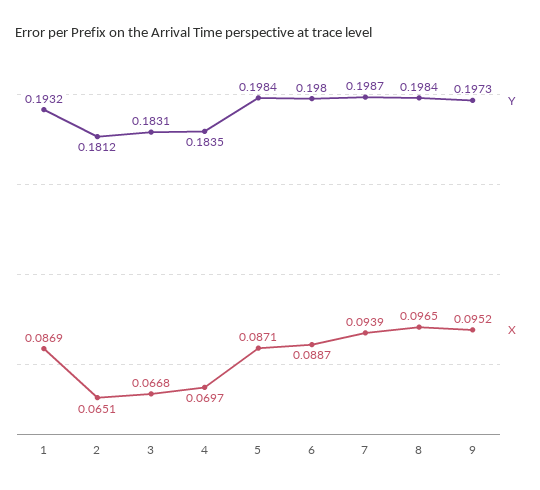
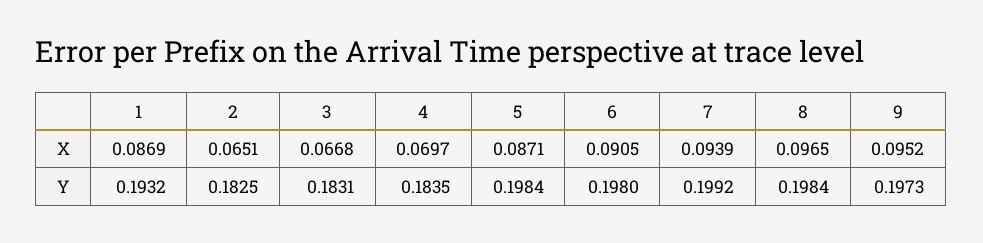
Y, 2: 0.1812 -> 0.1825
X, 6: 0.0887 -> 0.0905
Y, 7: 0.1987 -> 0.1992

